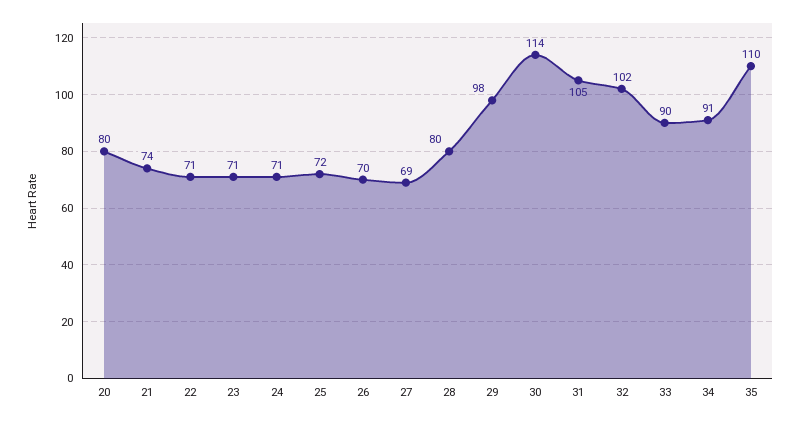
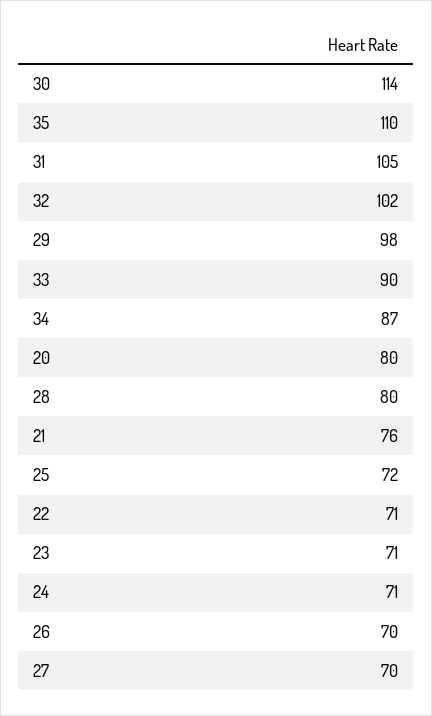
21: 74 -> 76
27: 69 -> 70
34: 91 -> 87

